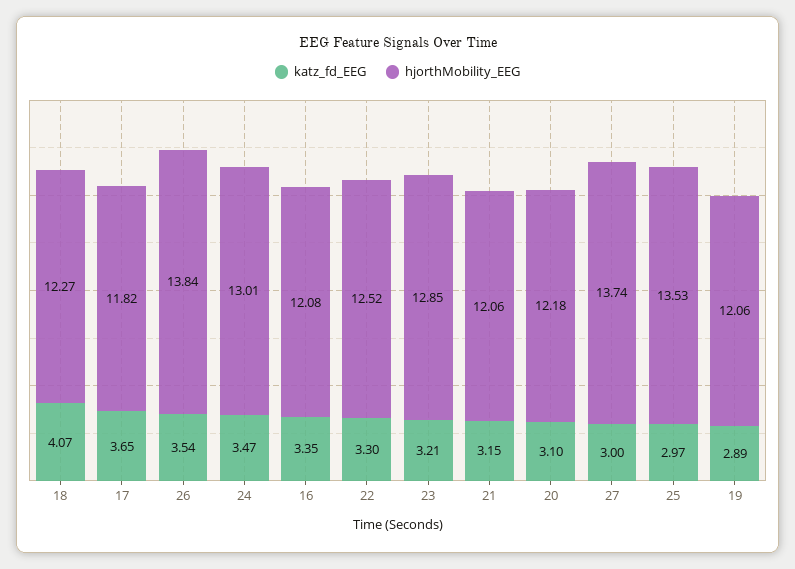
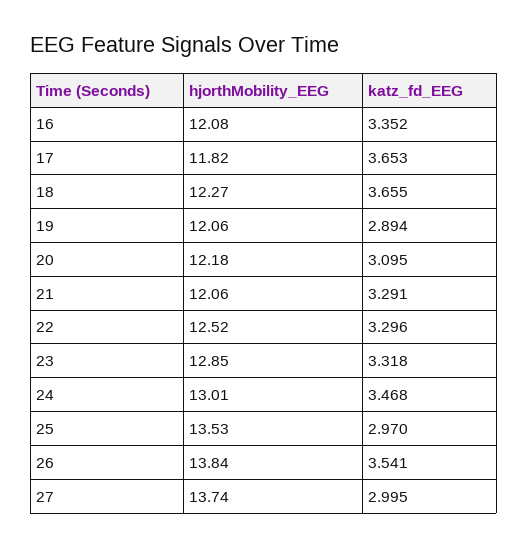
katz_fd_EEG, 18: 4.07 -> 3.655
katz_fd_EEG, 23: 3.21 -> 3.318
katz_fd_EEG, 21: 3.15 -> 3.291

